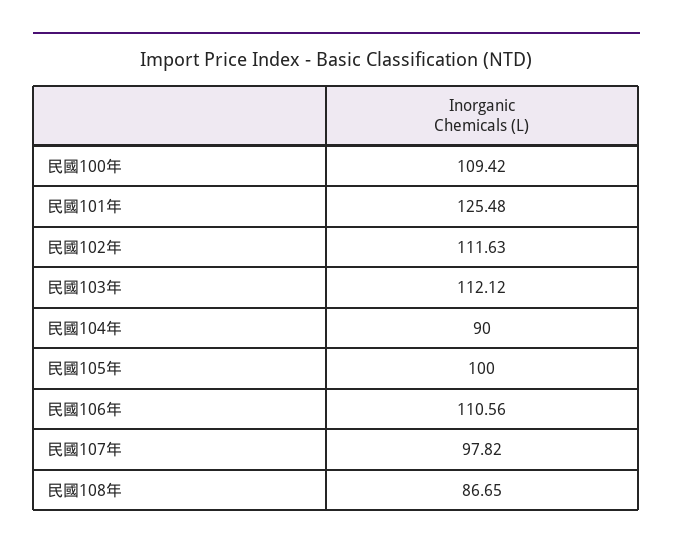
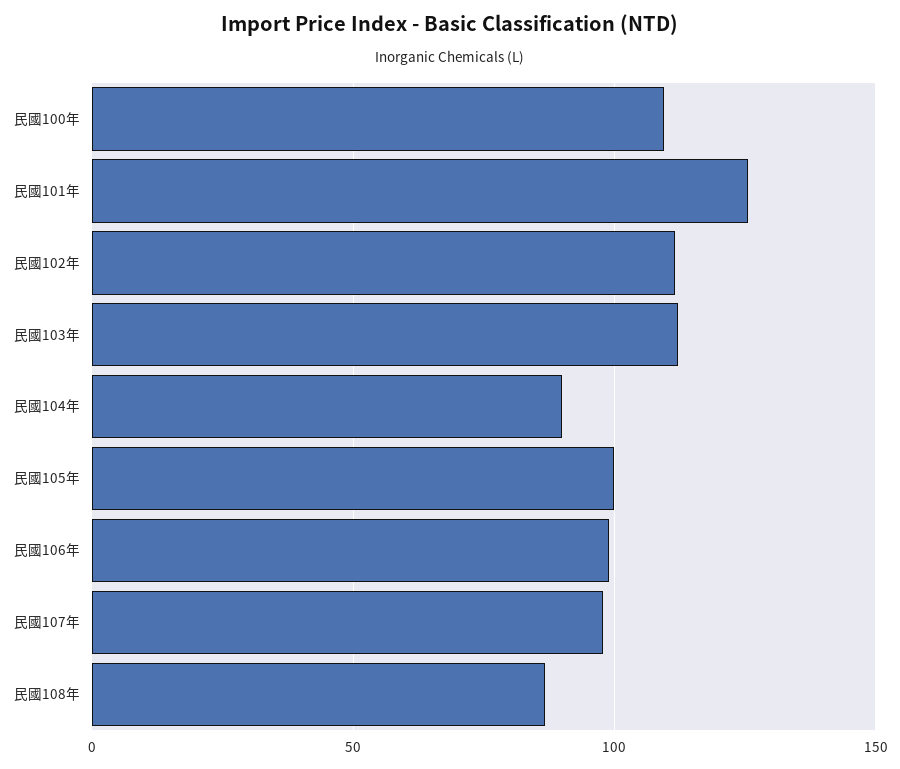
民國106年: 110.56 -> 100

